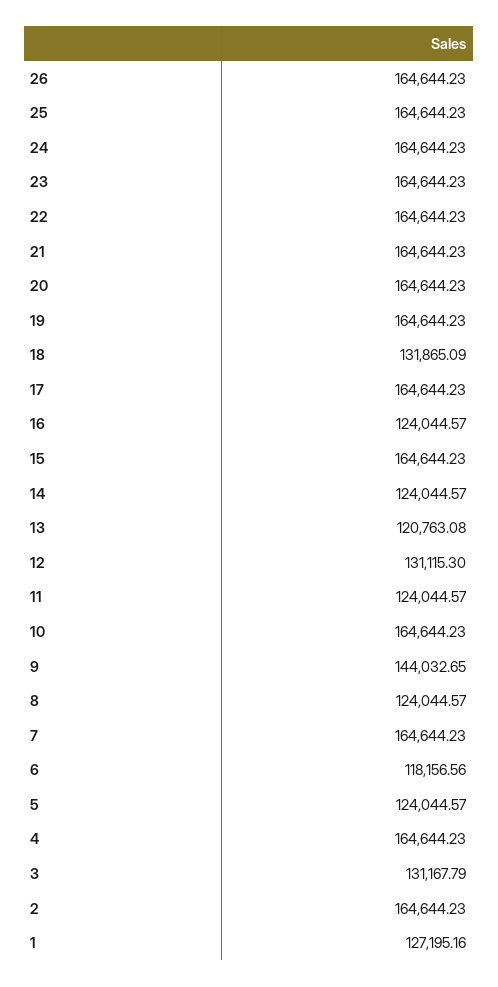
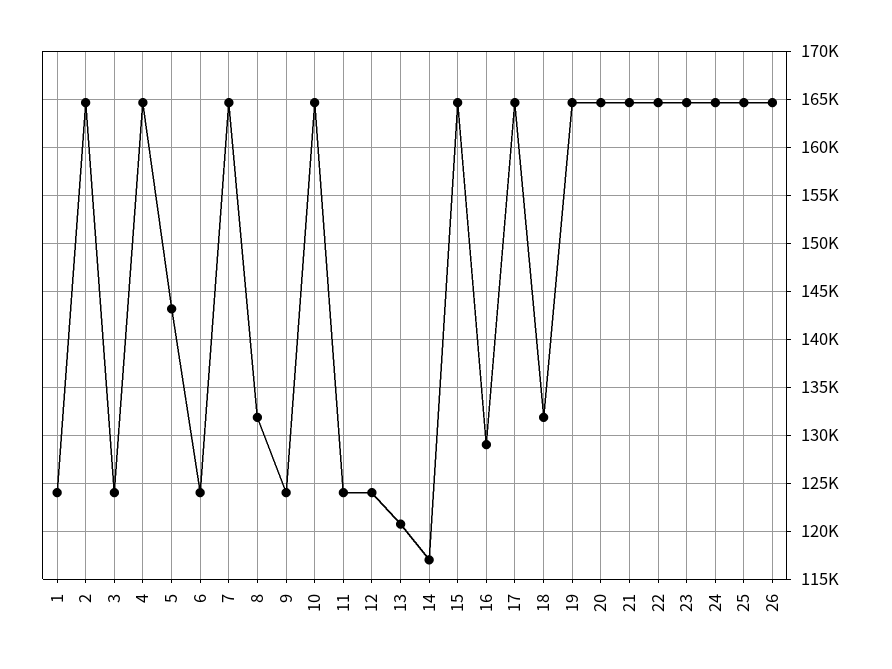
16: 124044.57 -> 129000
14: 124044.57 -> 117000
12: 131115.3 -> 124000
9: 144032.65 -> 124000
8: 124044.57 -> 132000
6: 118156.56 -> 124000
5: 124044.57 -> 143000
3: 131167.79 -> 124000
1: 127195.16 -> 124000

